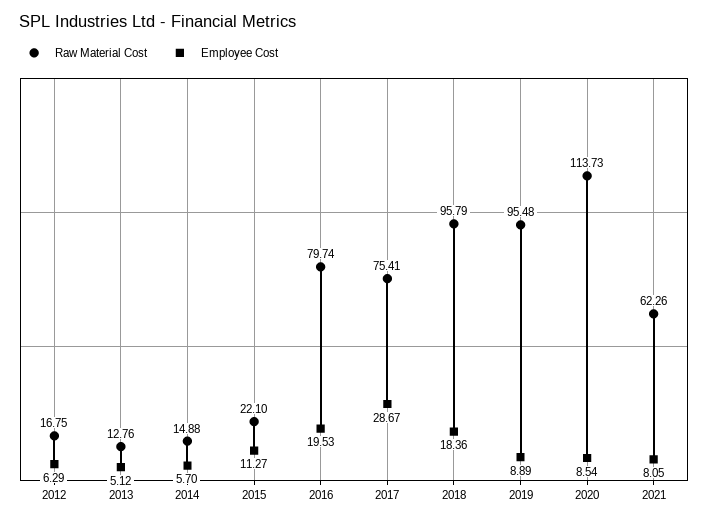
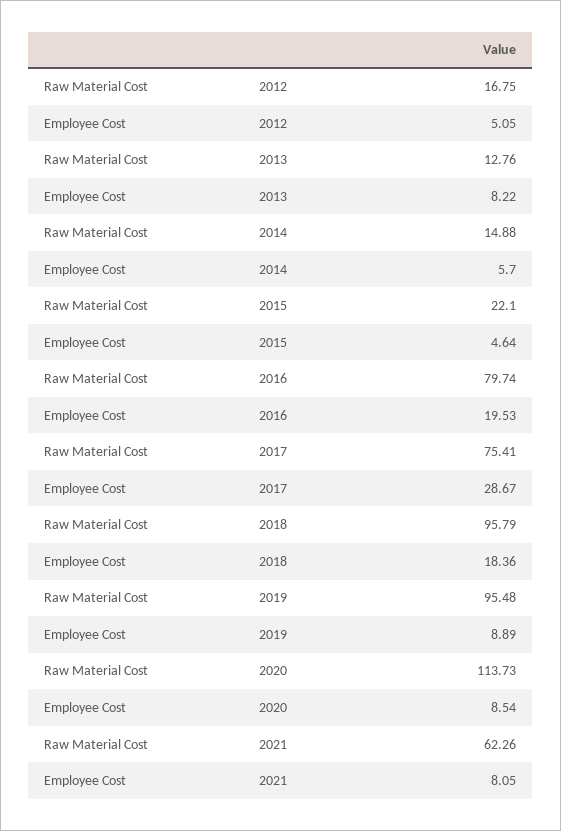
Employee Cost, 2012: 6.29 -> 5.05
Employee Cost, 2013: 5.12 -> 8.22
Employee Cost, 2015: 11.27 -> 4.64

